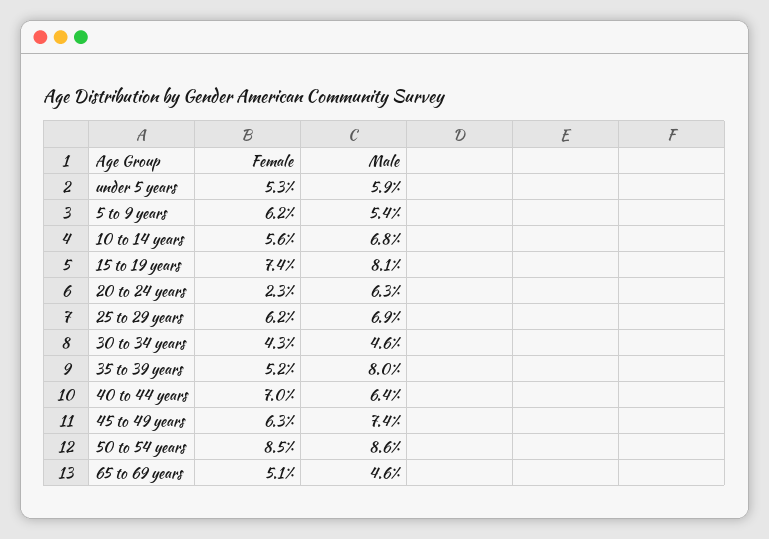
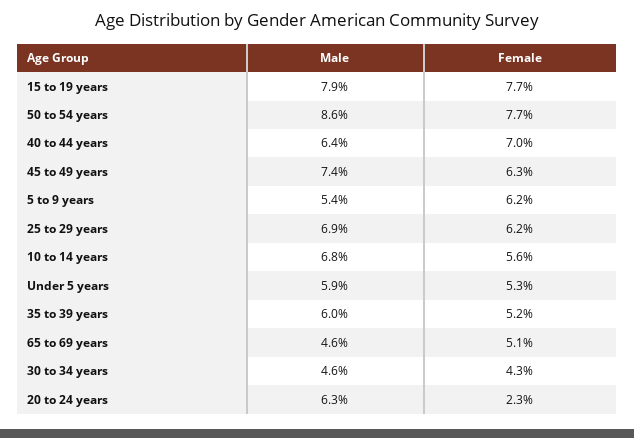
Female, 15 to 19 years: 7.4 -> 7.7
Male, 15 to 19 years: 8.1 -> 7.9
Male, 35 to 39 years: 8 -> 6
Female, 50 to 54 years: 8.5 -> 7.7

